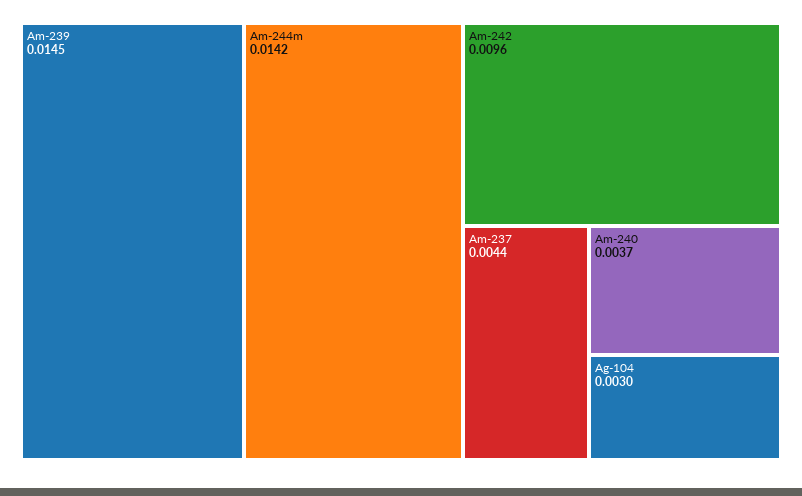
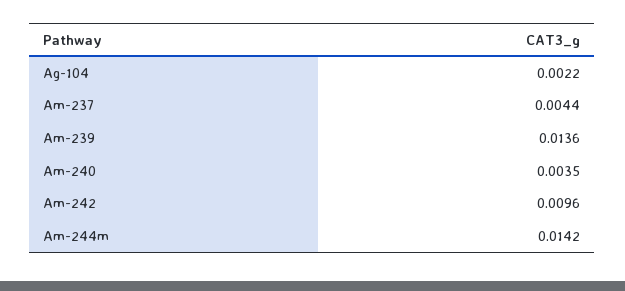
Am-239: 0.0145 -> 0.0136
Am-240: 0.0037 -> 0.0035
Ag-104: 0.003 -> 0.0022

